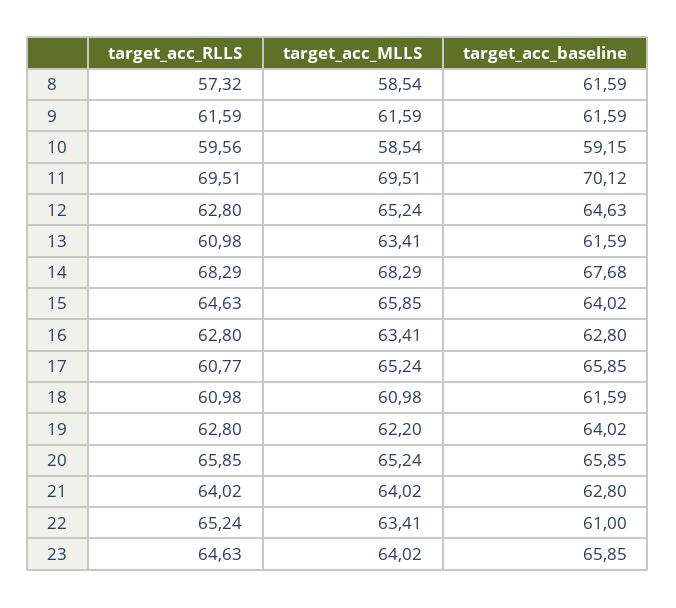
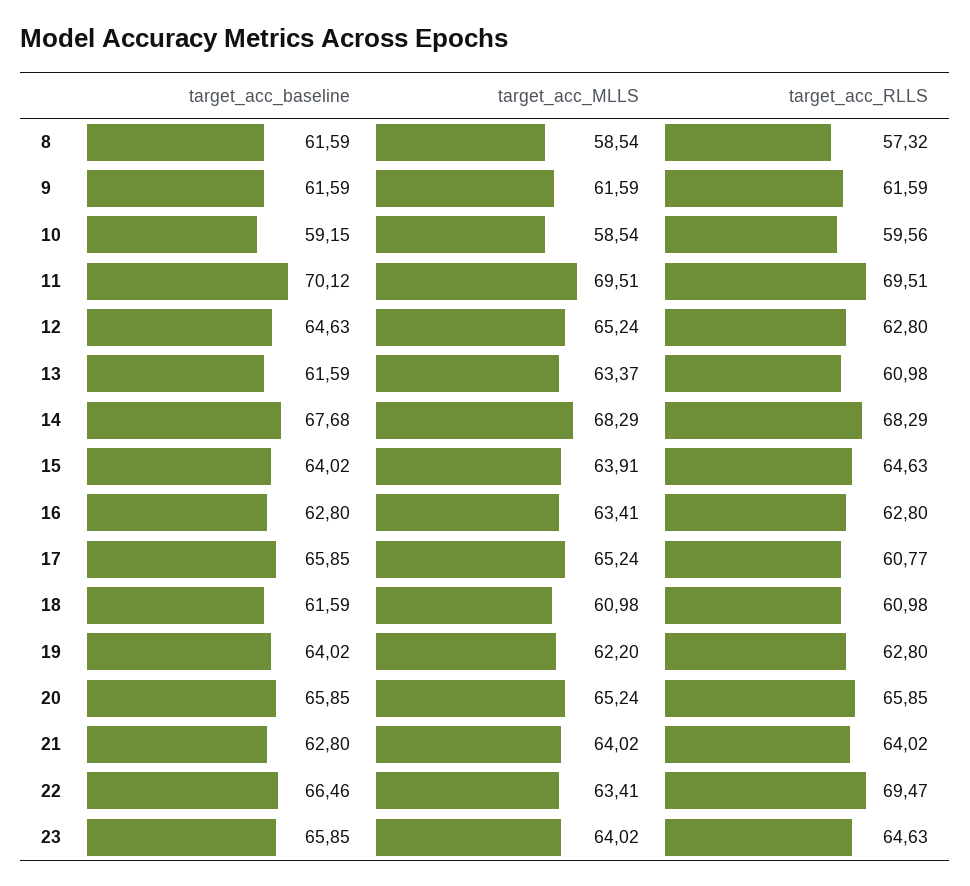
target_acc_MLLS, 13: 63.41 -> 63.37
target_acc_MLLS, 15: 65.85 -> 63.91
target_acc_RLLS, 22: 65.24 -> 69.47
target_acc_baseline, 22: 61 -> 66.46

